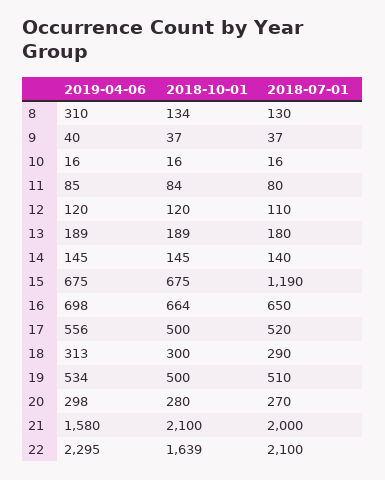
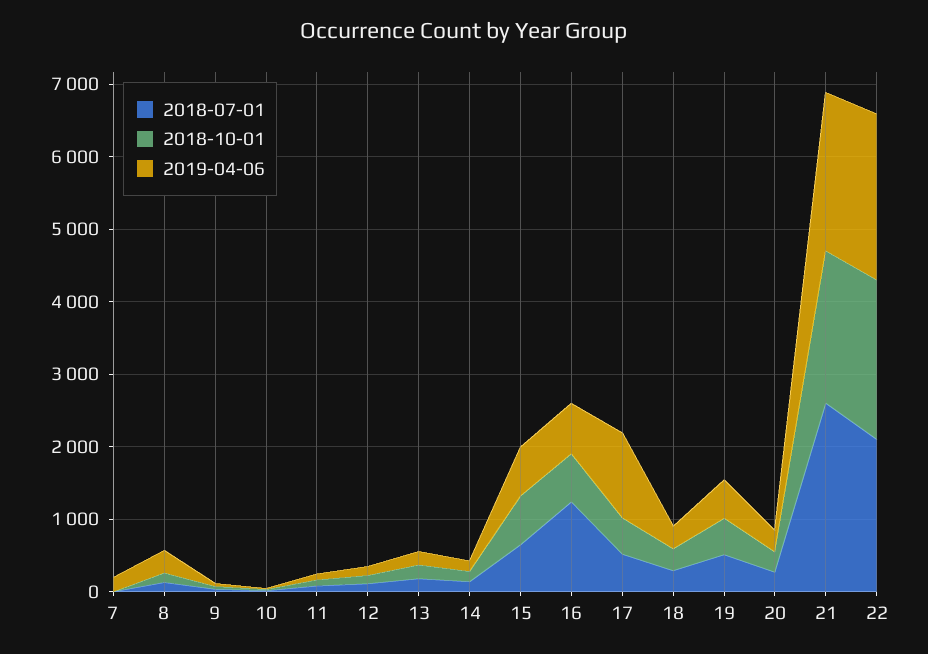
2018-07-01, 15: 1190 -> 600
2018-07-01, 16: 650 -> 1200
2019-04-06, 17: 556 -> 1200
2019-04-06, 21: 1580 -> 2200
2018-07-01, 21: 2000 -> 2600
2018-10-01, 22: 1639 -> 2200
2018-07-01, 7: none -> 0
2018-10-01, 7: none -> 0
2019-04-06, 7: none -> 200

